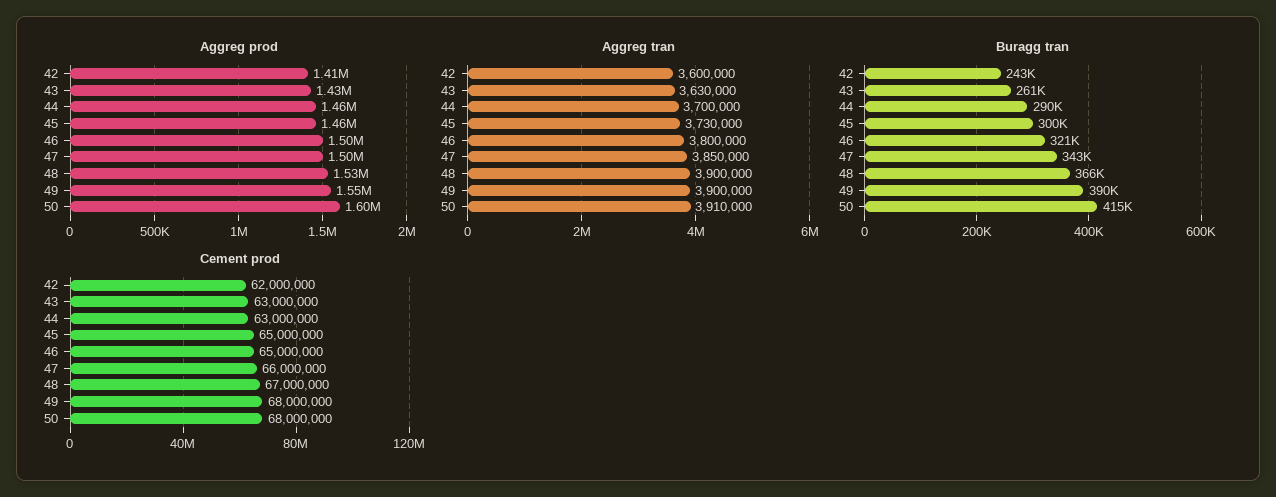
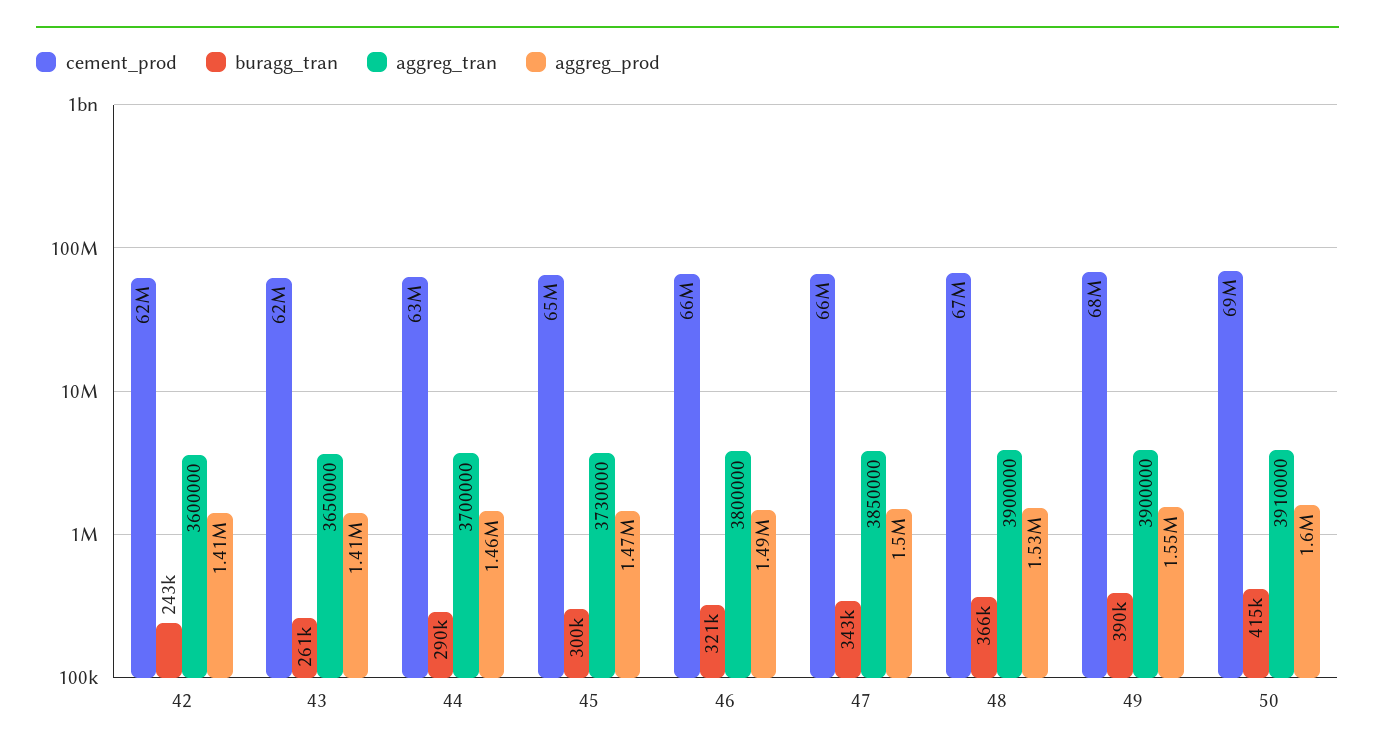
Aggreg prod, 43: 1430000 -> 1410000
Aggreg prod, 45: 1460000 -> 1470000
Aggreg prod, 46: 1500000 -> 1490000
Aggreg tran, 43: 3630000 -> 3650000
Cement prod, 43: 63000000 -> 62000000
Cement prod, 46: 65000000 -> 66000000
Cement prod, 50: 68000000 -> 69000000

